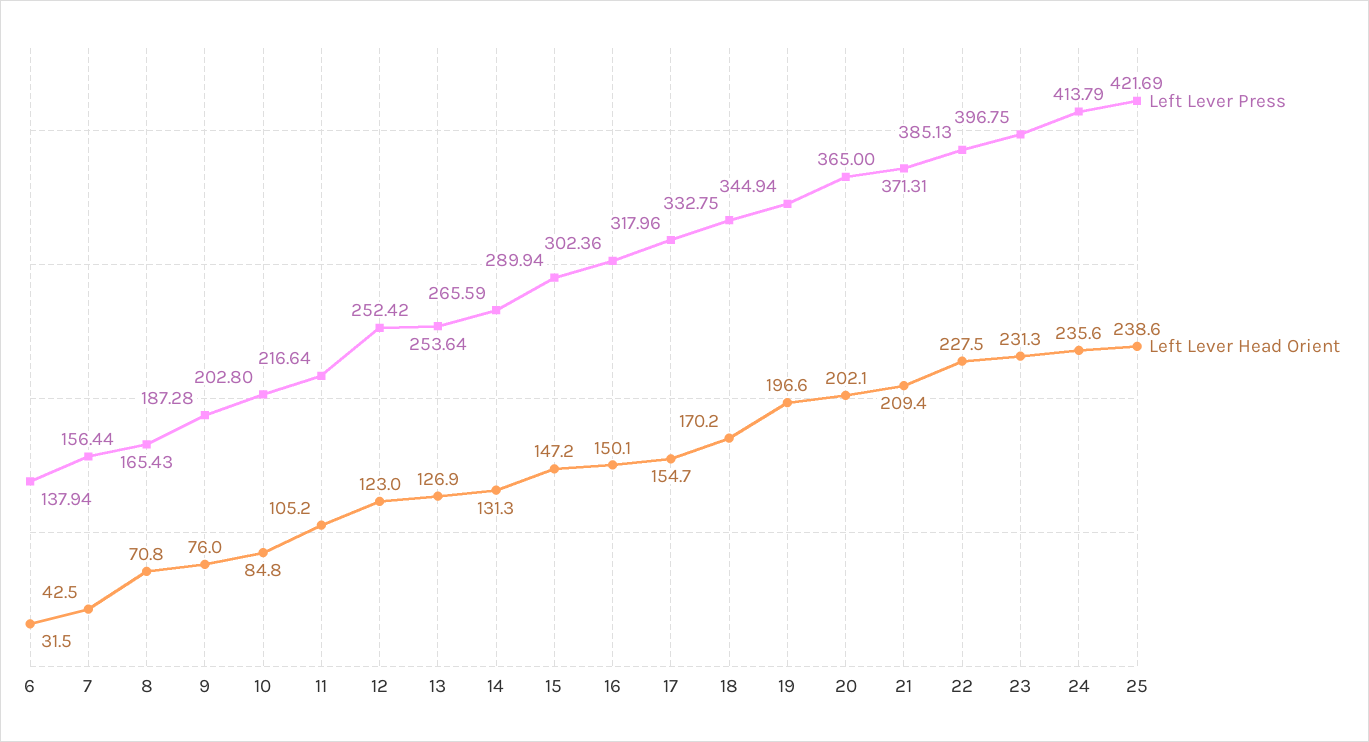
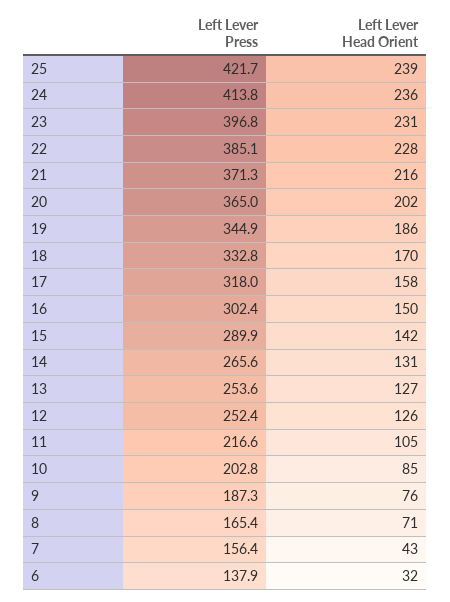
Left Lever Head Orient, 12: 123 -> 126
Left Lever Head Orient, 15: 147.2 -> 142
Left Lever Head Orient, 17: 154.7 -> 158
Left Lever Head Orient, 19: 196.6 -> 186
Left Lever Head Orient, 21: 209.4 -> 216

